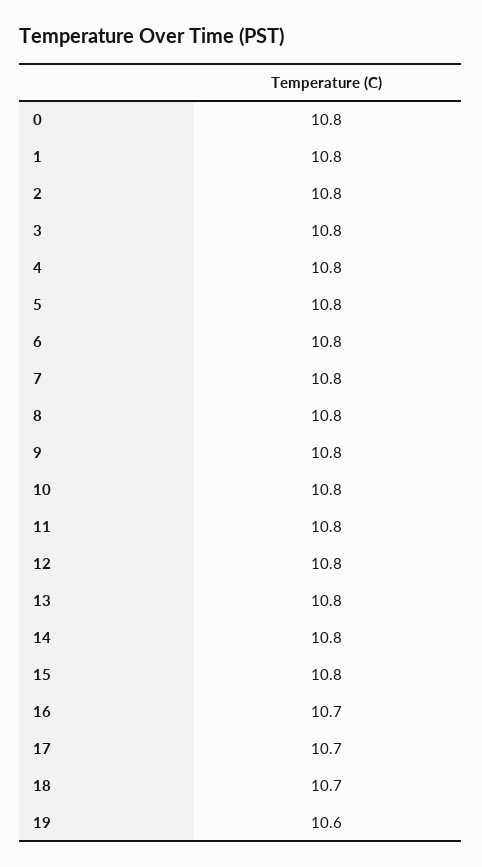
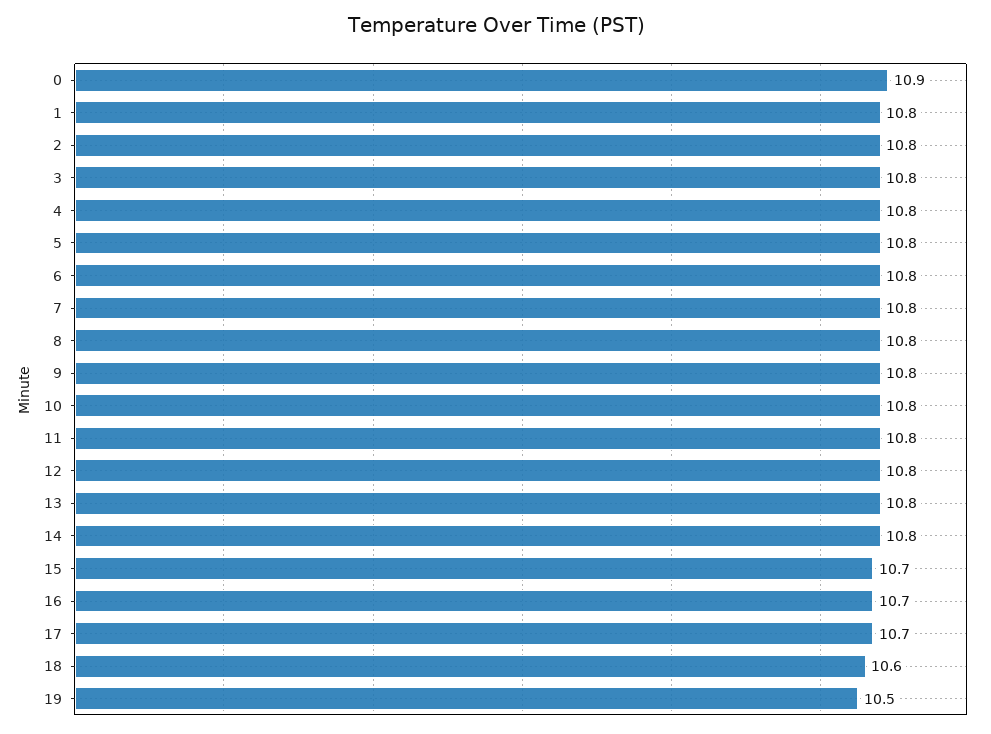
0: 10.8 -> 10.9
15: 10.8 -> 10.7
18: 10.7 -> 10.6
19: 10.6 -> 10.5

